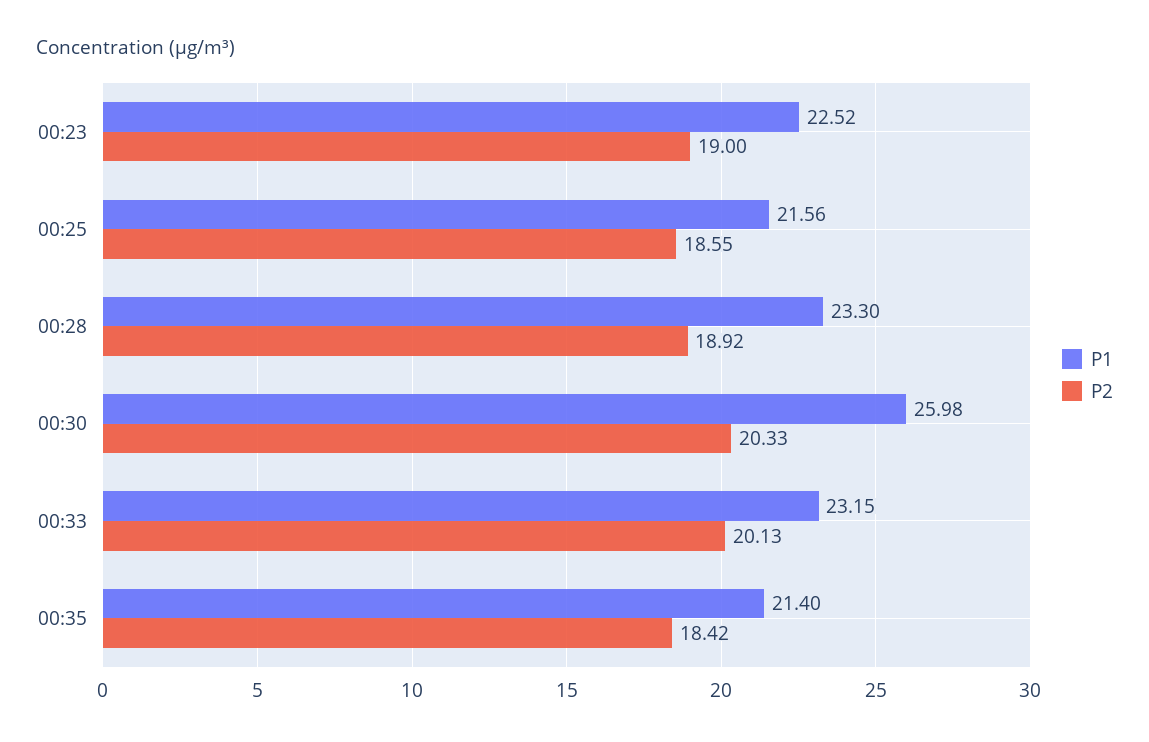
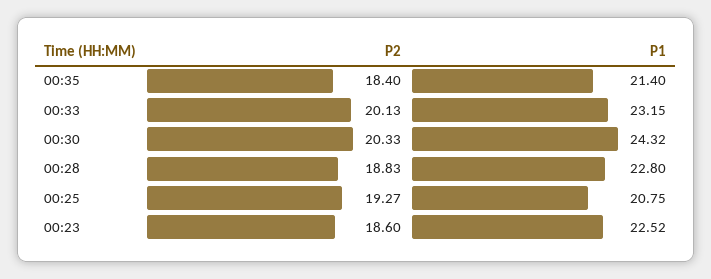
P2, 00:23: 19 -> 18.6
P1, 00:25: 21.56 -> 20.75
P2, 00:25: 18.55 -> 19.27
P1, 00:28: 23.3 -> 22.8
P2, 00:28: 18.92 -> 18.83
P1, 00:30: 25.98 -> 24.32
P2, 00:35: 18.42 -> 18.4

